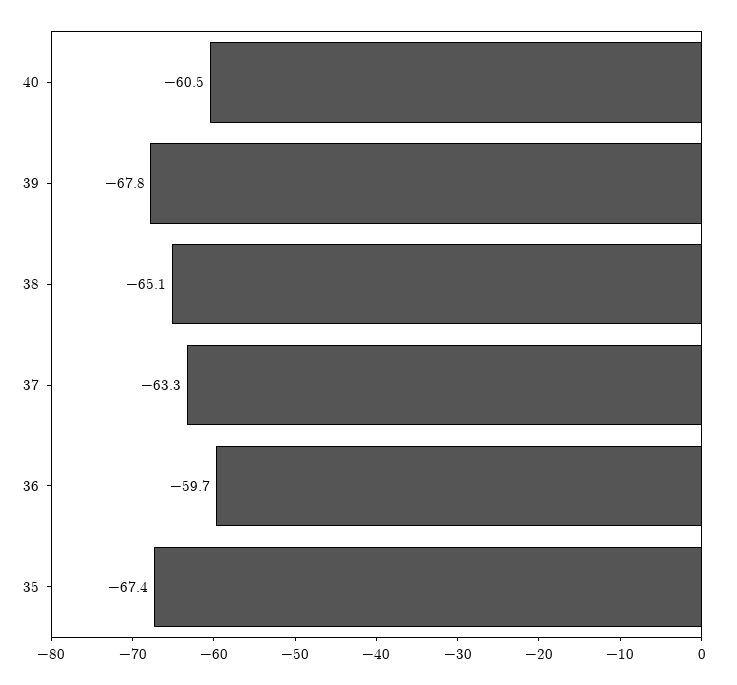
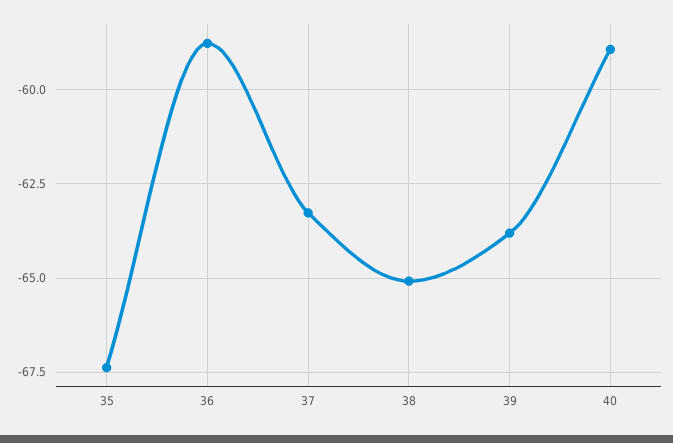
40: -60.5 -> -59
39: -67.8 -> -63.75
36: -59.7 -> -58.75

